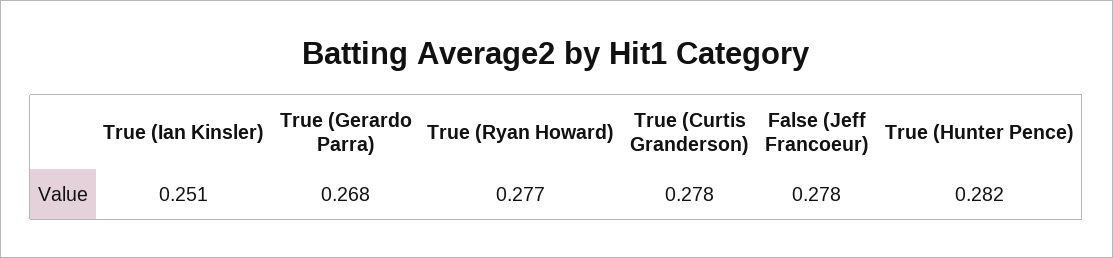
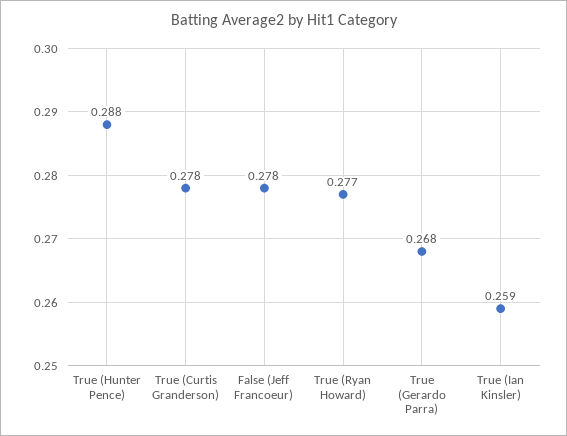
True (Ian Kinsler): 0.251 -> 0.259
True (Hunter Pence): 0.282 -> 0.288

